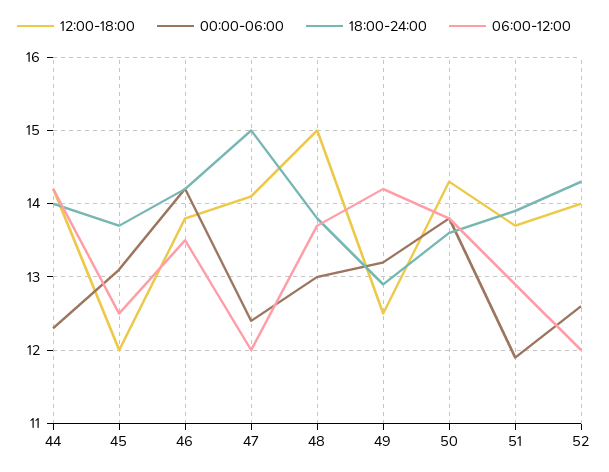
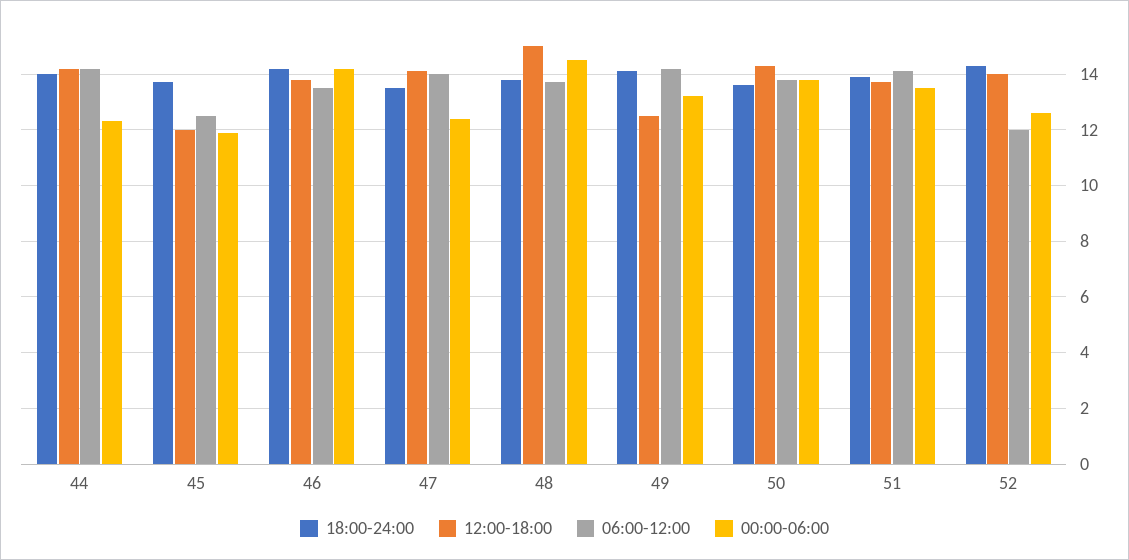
00:00-06:00, 45: 13.1 -> 12
18:00-24:00, 47: 15 -> 13.5
06:00-12:00, 47: 12 -> 14
00:00-06:00, 48: 13 -> 14.5
18:00-24:00, 49: 12.9 -> 14
00:00-06:00, 51: 11.9 -> 13.5
06:00-12:00, 51: 12.9 -> 14

